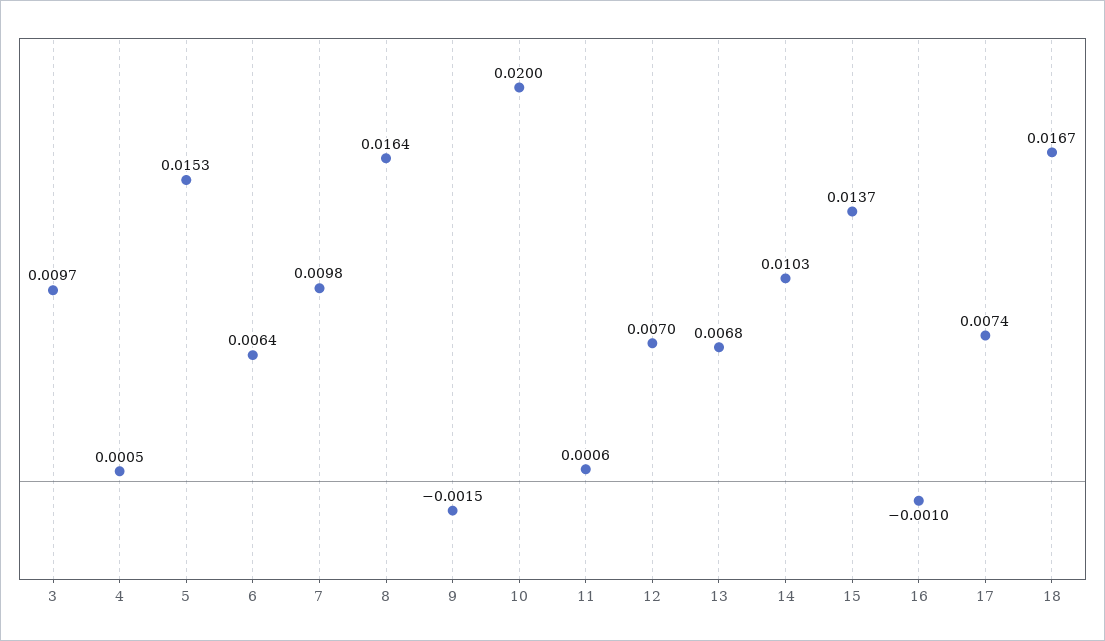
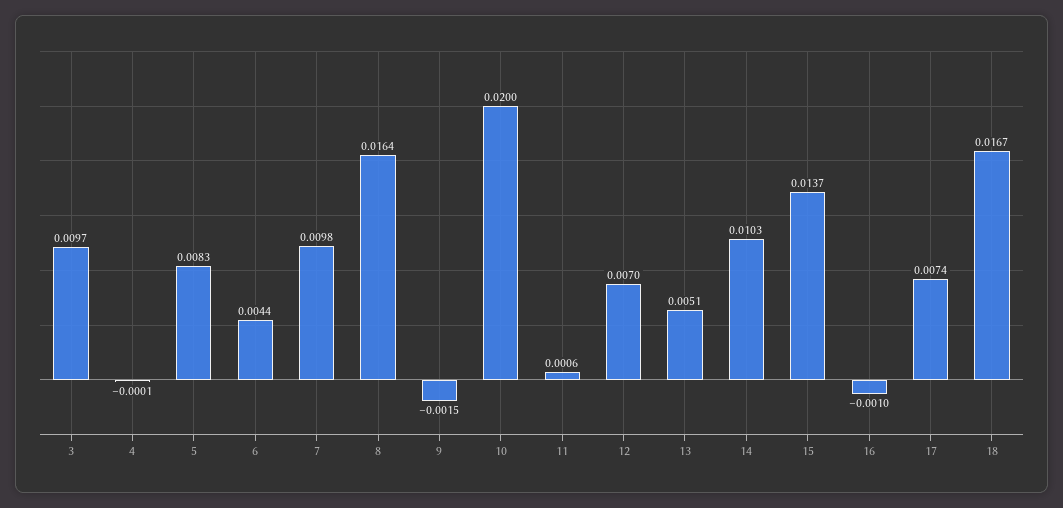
4: 0.0005 -> -0.0001
5: 0.0153 -> 0.0083
6: 0.0064 -> 0.0044
13: 0.0068 -> 0.0051

